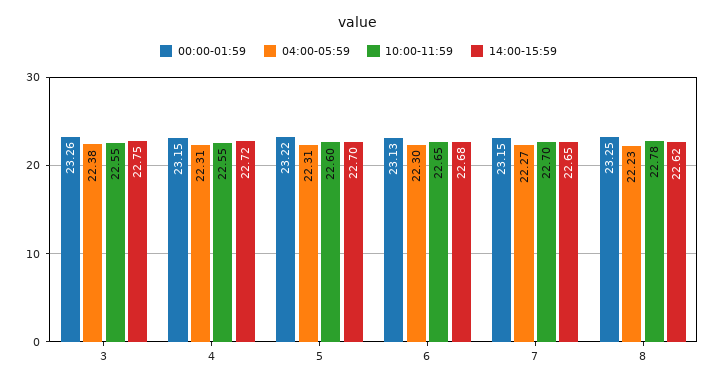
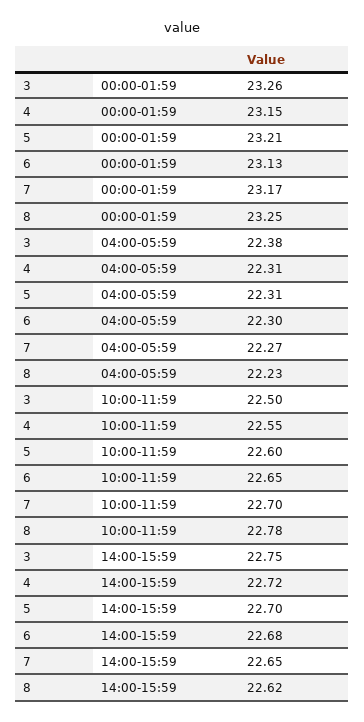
10:00-11:59, 3: 22.55 -> 22.5
00:00-01:59, 5: 23.22 -> 23.21
00:00-01:59, 7: 23.15 -> 23.17

